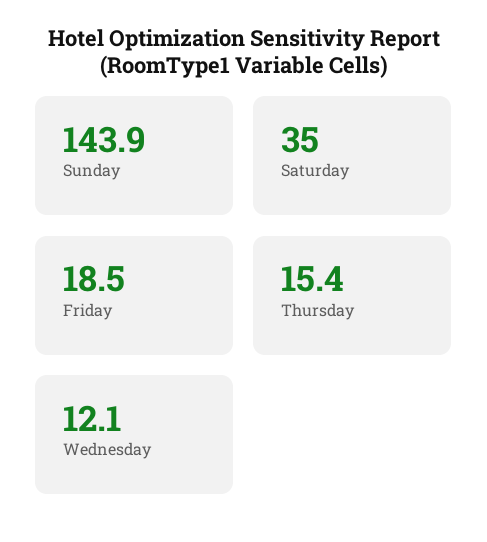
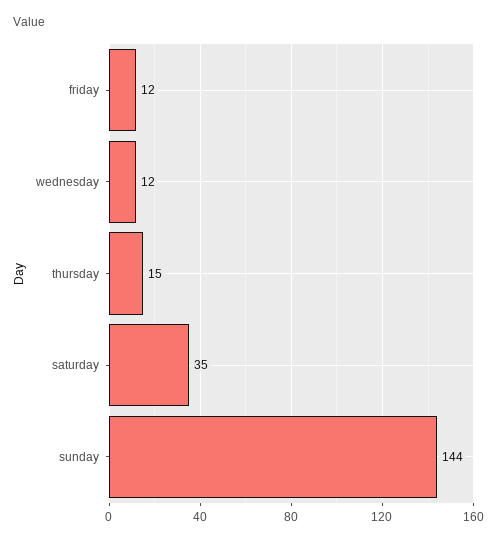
Friday: 18.5 -> 12

